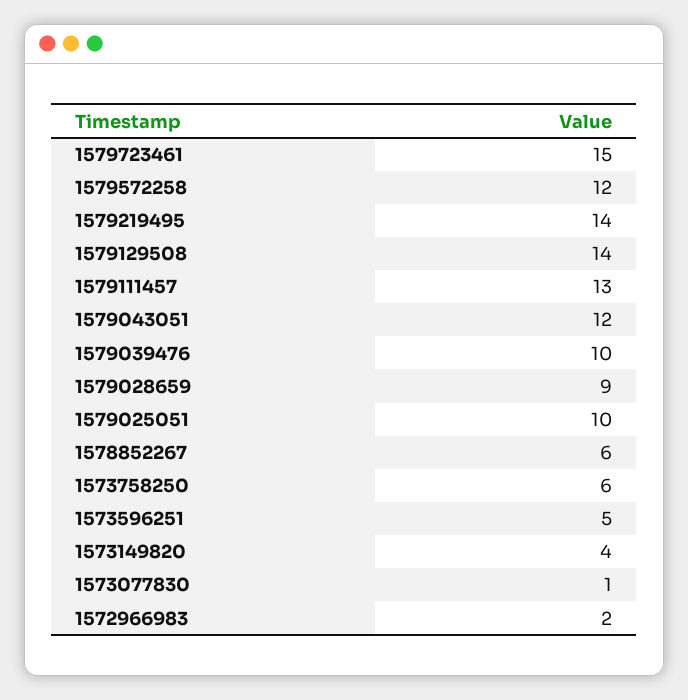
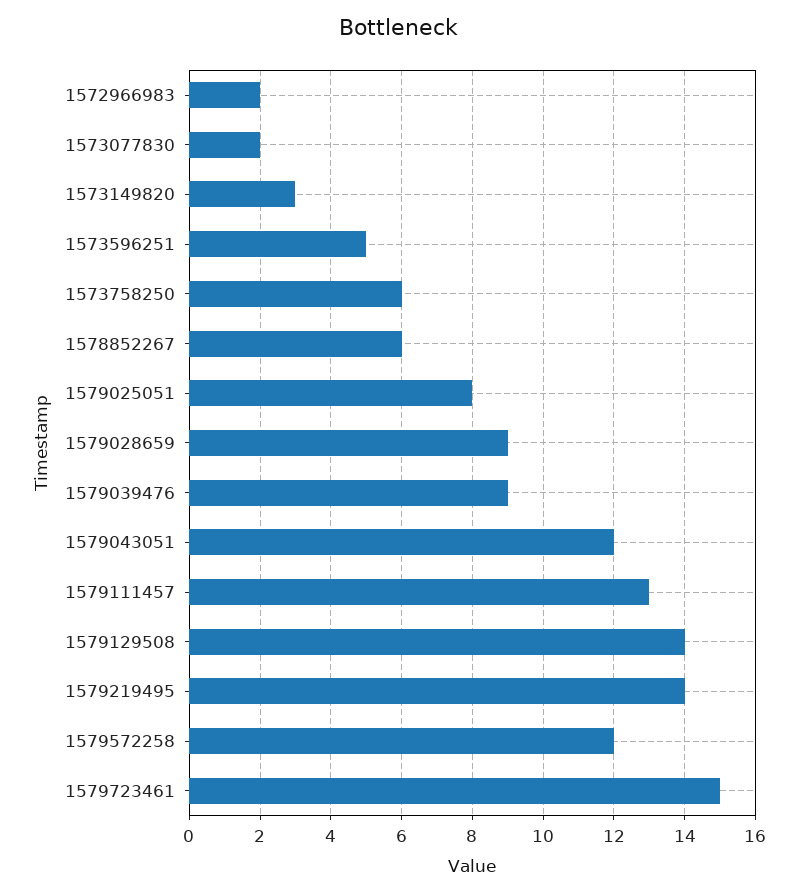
1579039476: 10 -> 9
1579025051: 10 -> 8
1573149820: 4 -> 3
1573077830: 1 -> 2

